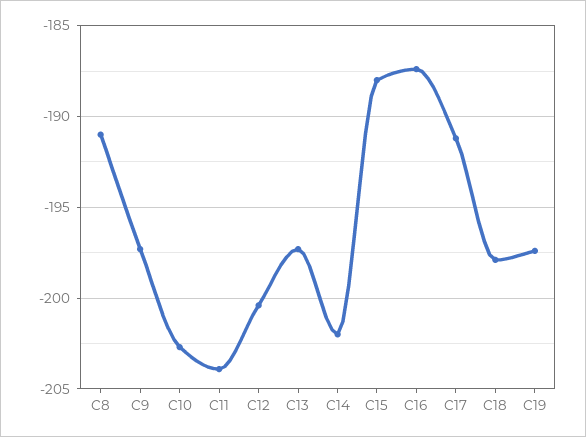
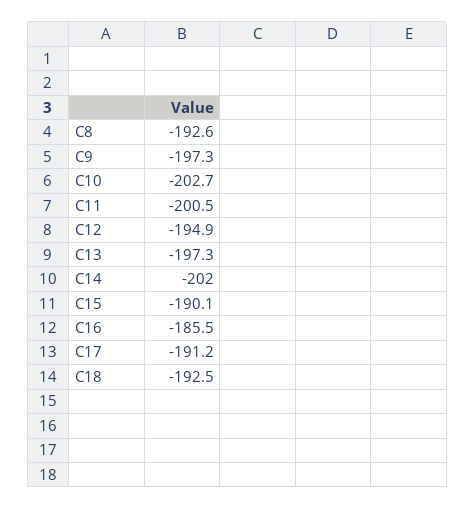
C8: -191 -> -192.6
C11: -204 -> -200.5
C12: -200.5 -> -194.9
C15: -188 -> -190.1
C16: -187.5 -> -185.5
C18: -198 -> -192.5
C19: -197.5 -> none

